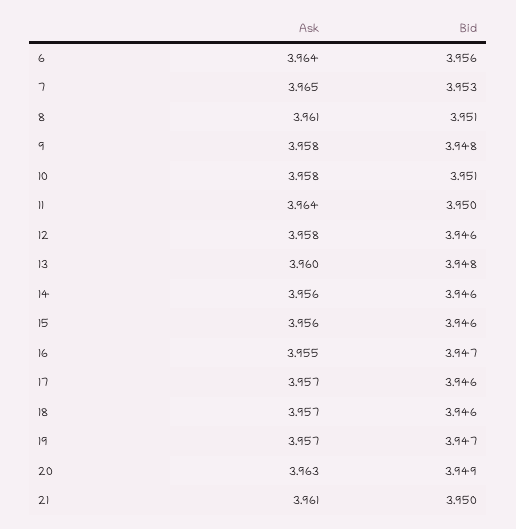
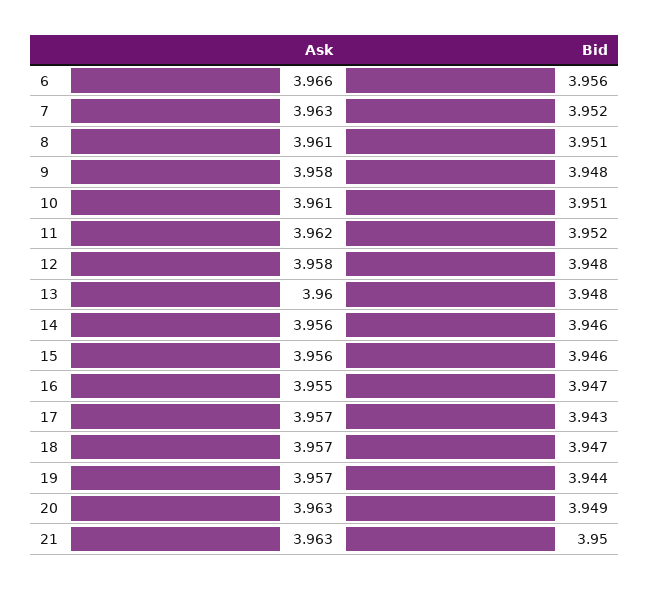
Ask, 6: 3.964 -> 3.966
Ask, 7: 3.965 -> 3.963
Bid, 7: 3.953 -> 3.952
Ask, 10: 3.958 -> 3.961
Ask, 11: 3.964 -> 3.962
Bid, 11: 3.95 -> 3.952
Bid, 12: 3.946 -> 3.948
Bid, 17: 3.946 -> 3.943
Bid, 18: 3.946 -> 3.947
Bid, 19: 3.947 -> 3.944
Ask, 21: 3.961 -> 3.963

